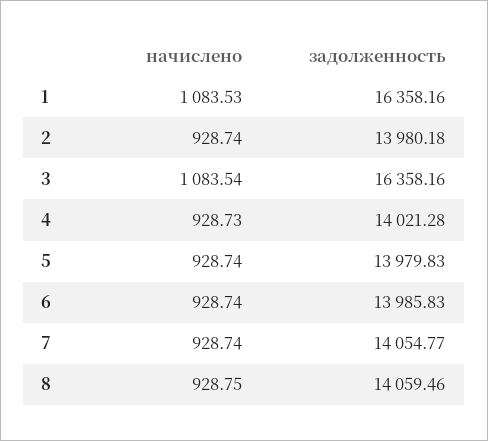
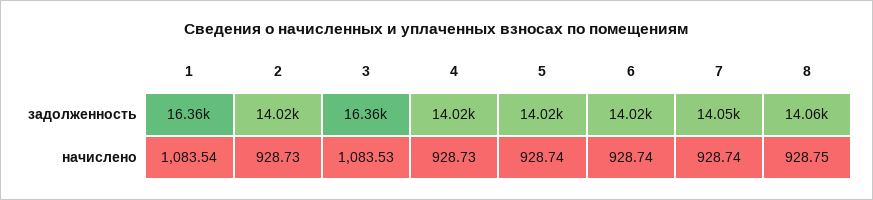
начислено, 1: 1083.53 -> 1083.54
начислено, 2: 928.74 -> 928.73
задолженность, 2: 13980.18 -> 14020
начислено, 3: 1083.54 -> 1083.53
задолженность, 5: 13979.83 -> 14020
задолженность, 6: 13985.83 -> 14020

